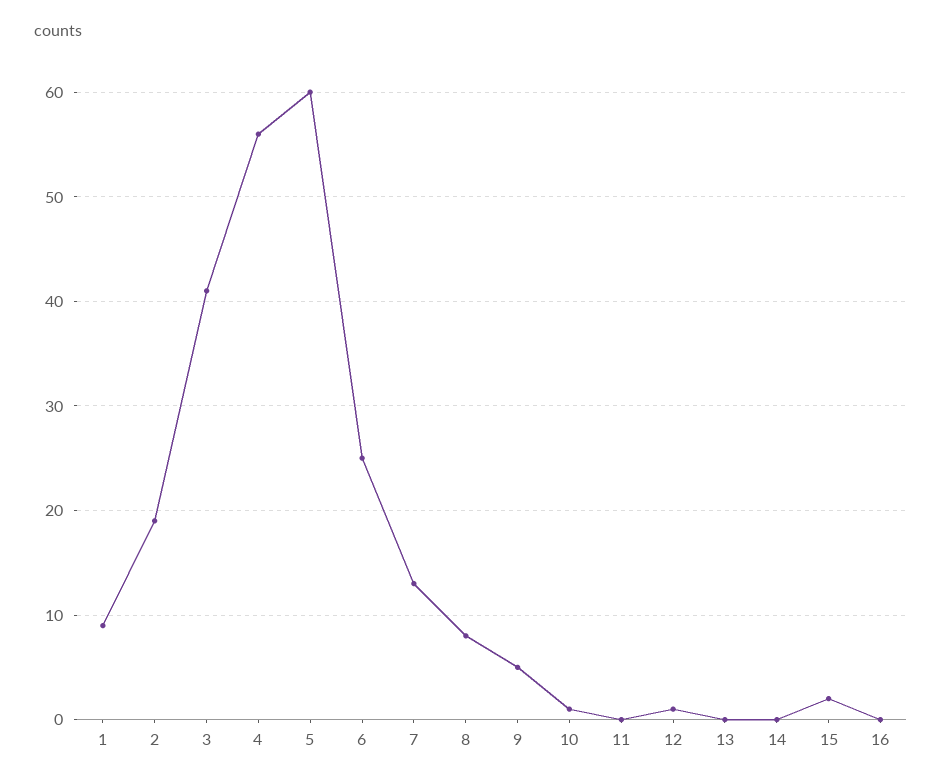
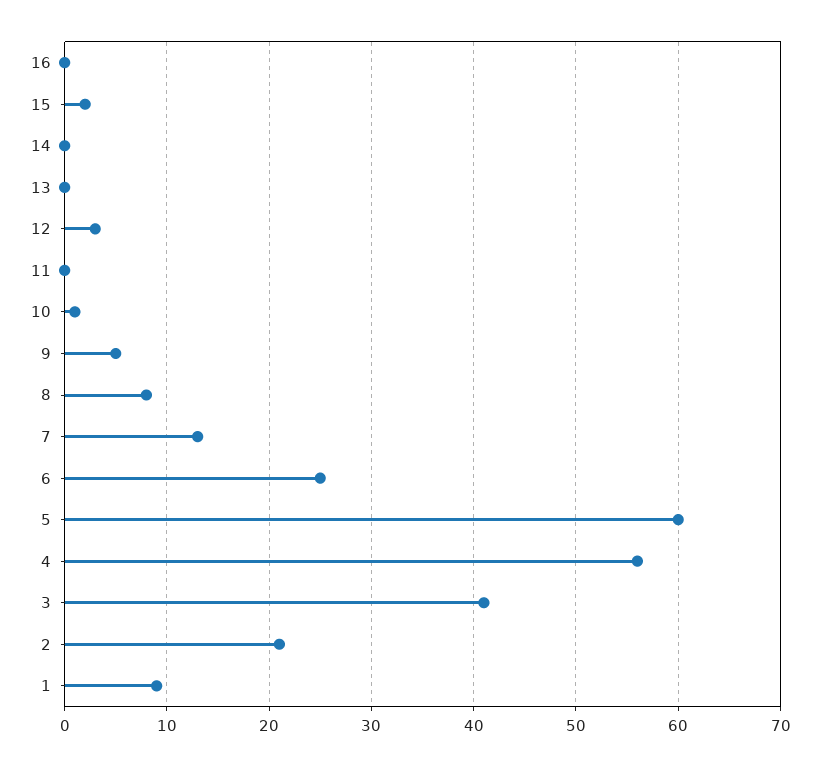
2: 19 -> 21
12: 1 -> 3

